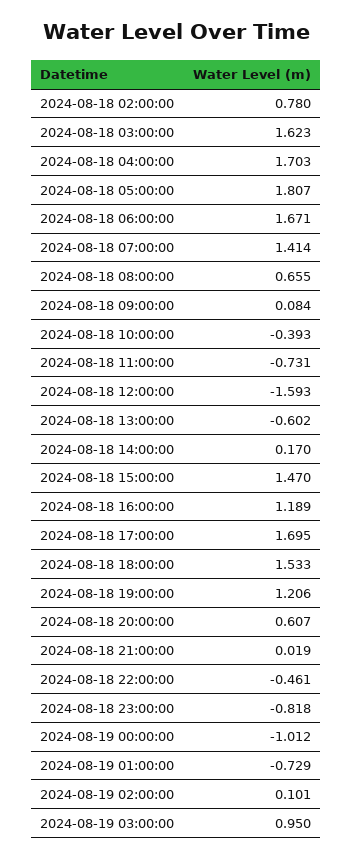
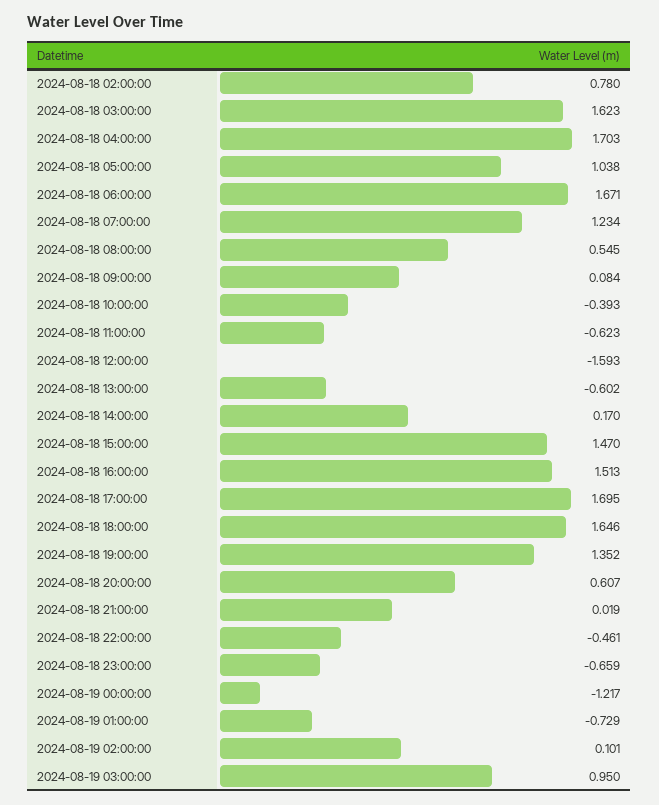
2024-08-18 05:00:00: 1.807 -> 1.038
2024-08-18 07:00:00: 1.414 -> 1.234
2024-08-18 08:00:00: 0.655 -> 0.545
2024-08-18 11:00:00: -0.731 -> -0.623
2024-08-18 16:00:00: 1.189 -> 1.513
2024-08-18 18:00:00: 1.533 -> 1.646
2024-08-18 19:00:00: 1.206 -> 1.352
2024-08-18 23:00:00: -0.818 -> -0.659
2024-08-19 00:00:00: -1.012 -> -1.217

